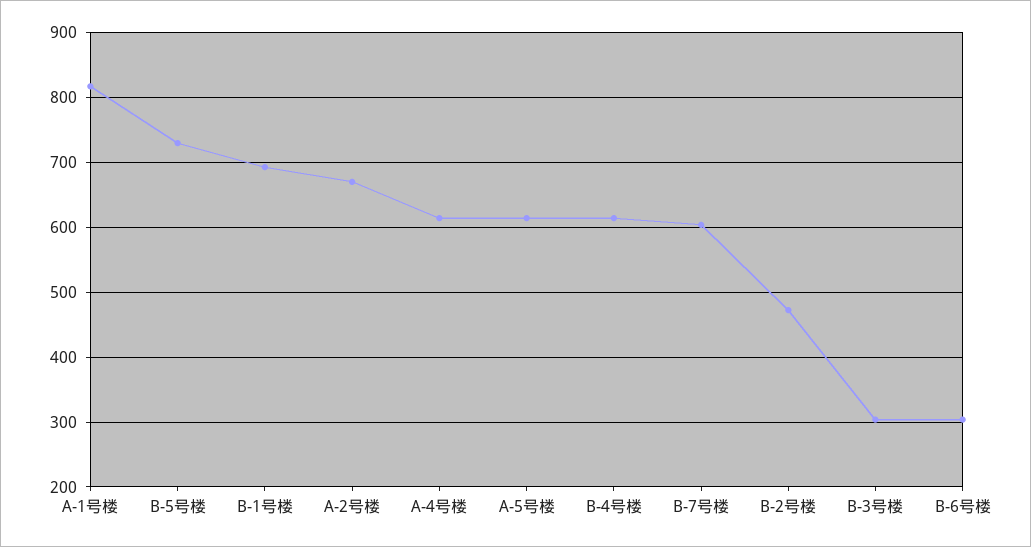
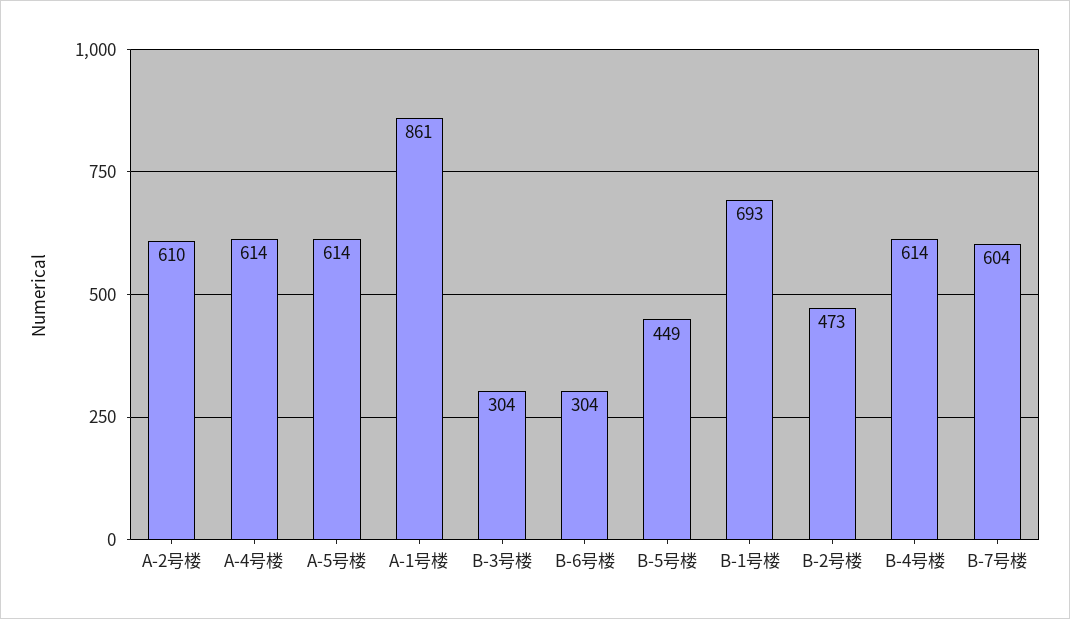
A-1号楼: 820 -> 861
B-5号楼: 730 -> 449
A-2号楼: 670 -> 610

